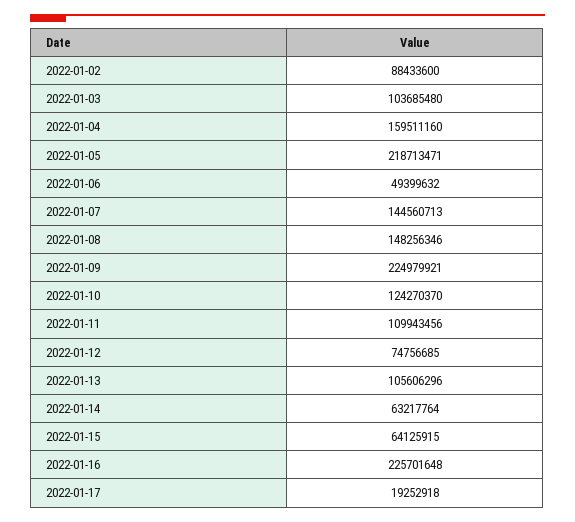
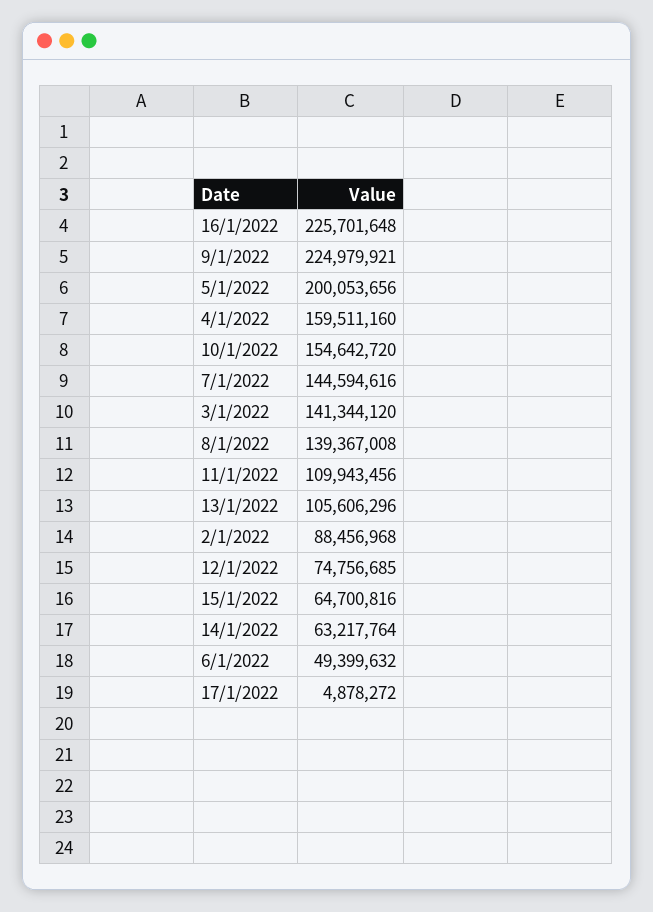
2022-01-02: 88433600 -> 88456968
2022-01-03: 103685480 -> 141344120
2022-01-05: 218713471 -> 200053656
2022-01-07: 144560713 -> 144594616
2022-01-08: 148256346 -> 139367008
2022-01-10: 124270370 -> 154642720
2022-01-15: 64125915 -> 64700816
2022-01-17: 19252918 -> 4878272

